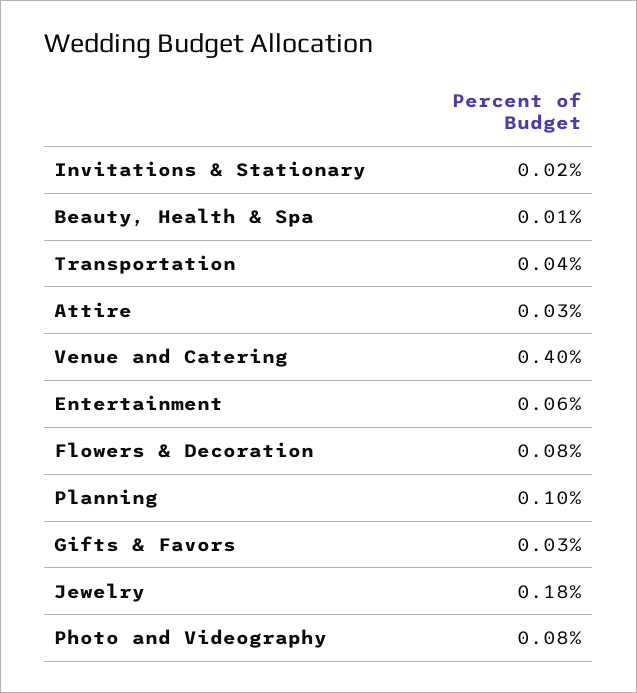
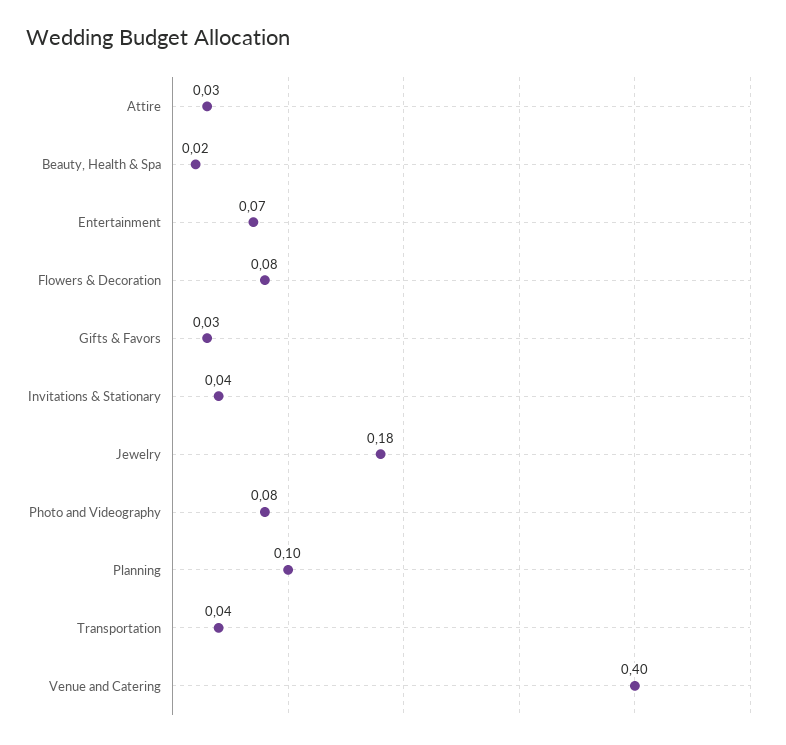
Invitations & Stationary: 0.02 -> 0.04
Beauty, Health & Spa: 0.01 -> 0.02
Entertainment: 0.06 -> 0.07

